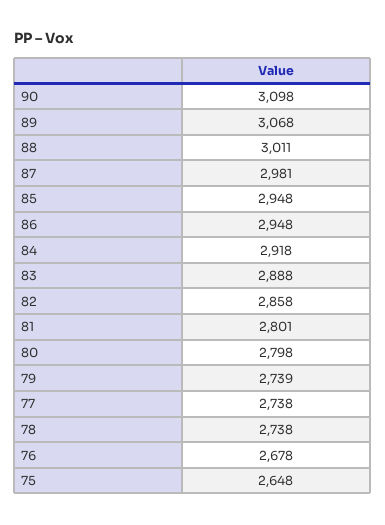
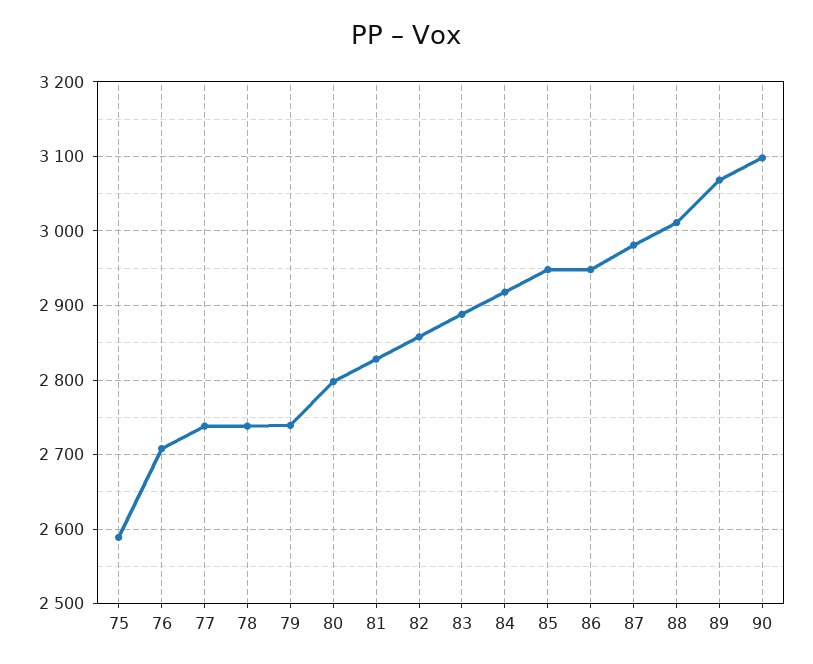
81: 2801 -> 2830
76: 2678 -> 2710
75: 2648 -> 2590

